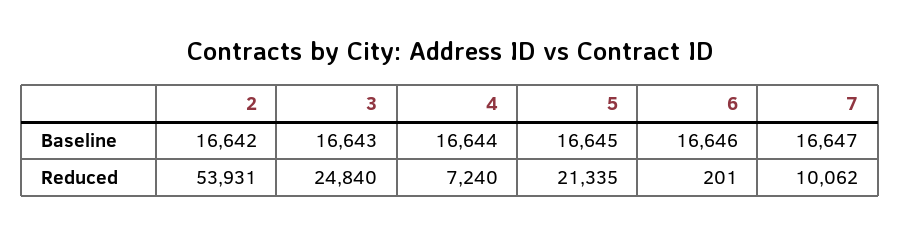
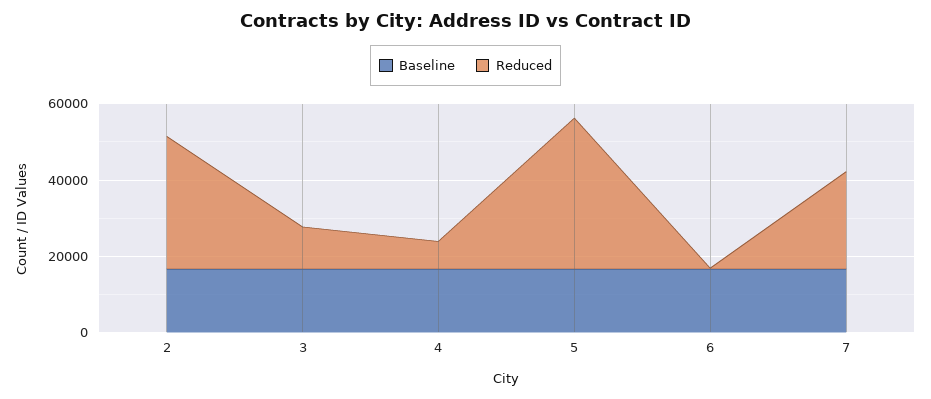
Reduced, 2: 53931 -> 35000
Reduced, 3: 24840 -> 10000
Reduced, 5: 21335 -> 40000
Reduced, 7: 10062 -> 25000

